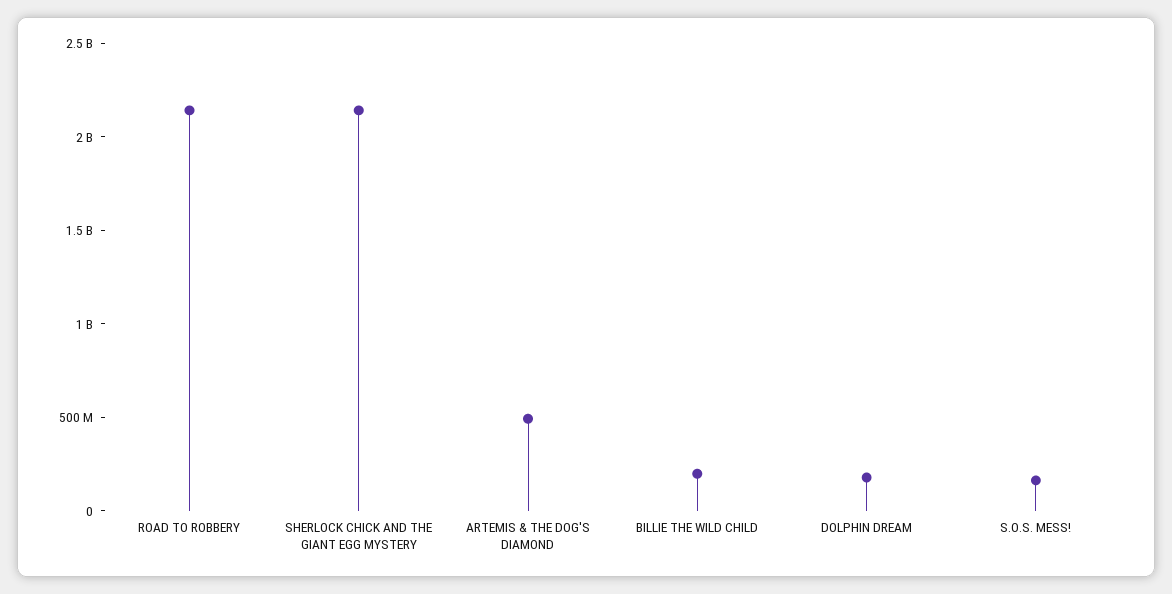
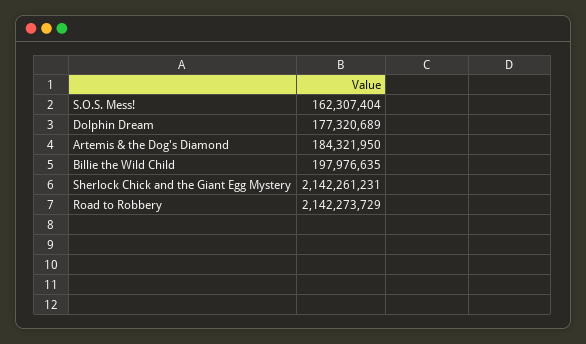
ARTEMIS & THE DOG'S DIAMOND: 500000000 -> 184321950

